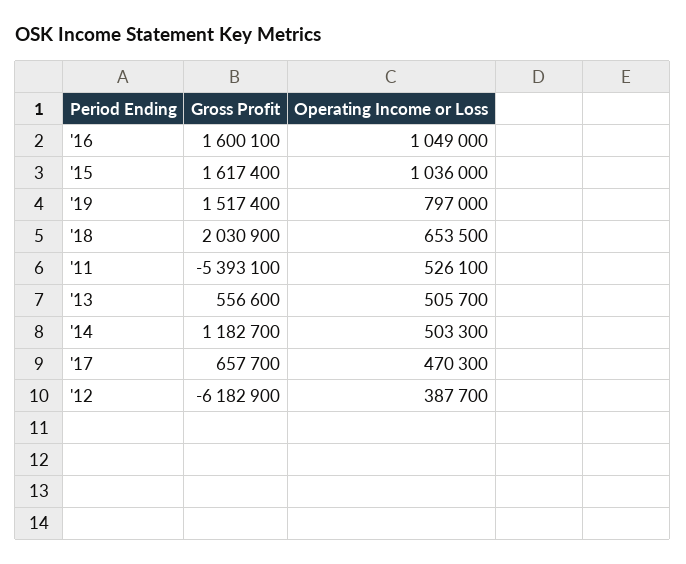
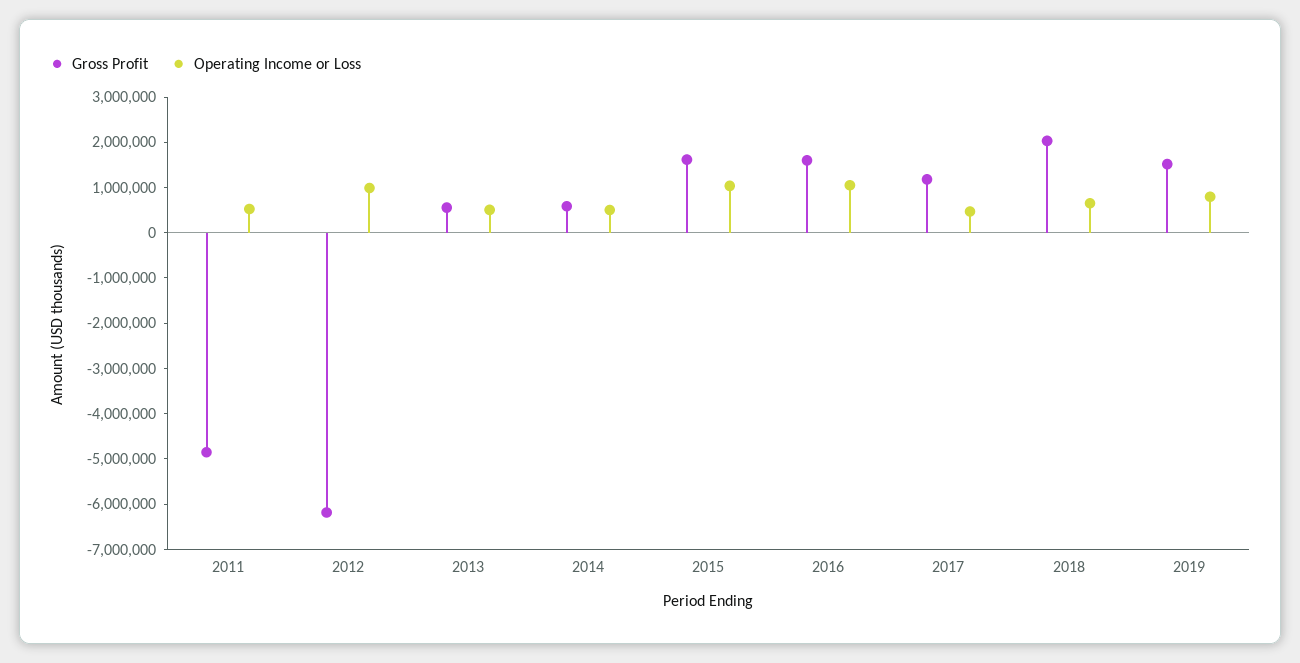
Gross Profit, '11: -5393100 -> -4800000
Gross Profit, '14: 1182700 -> 600000
Gross Profit, '17: 657700 -> 1200000
Operating Income or Loss, '12: 387700 -> 1000000

